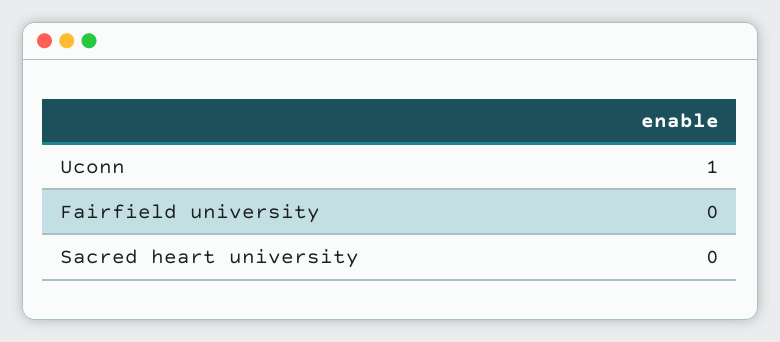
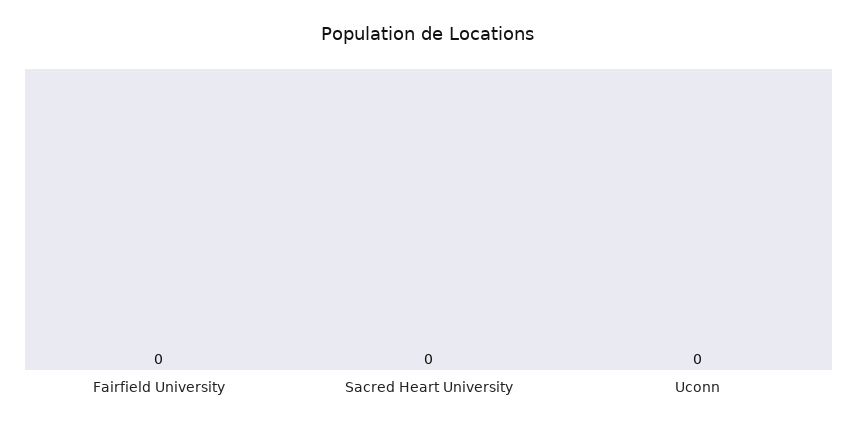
Uconn: 1 -> 0

